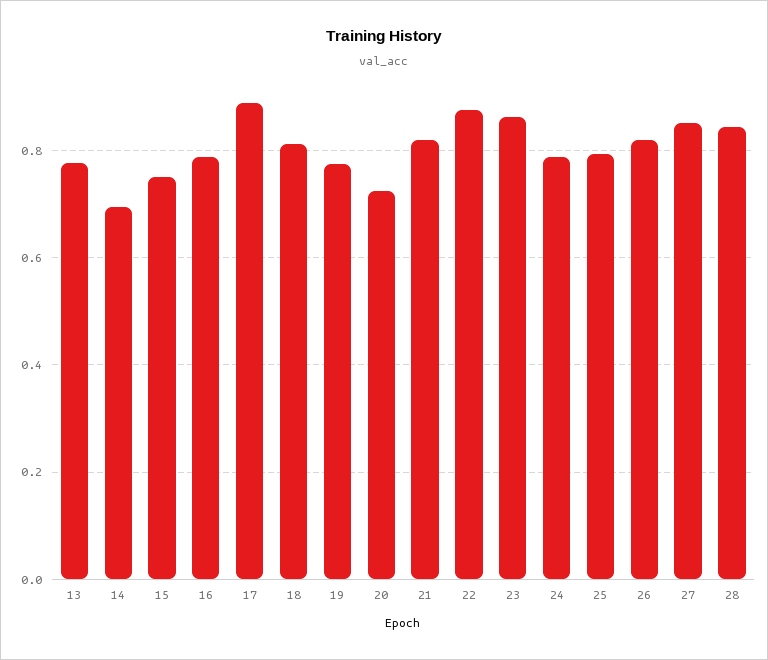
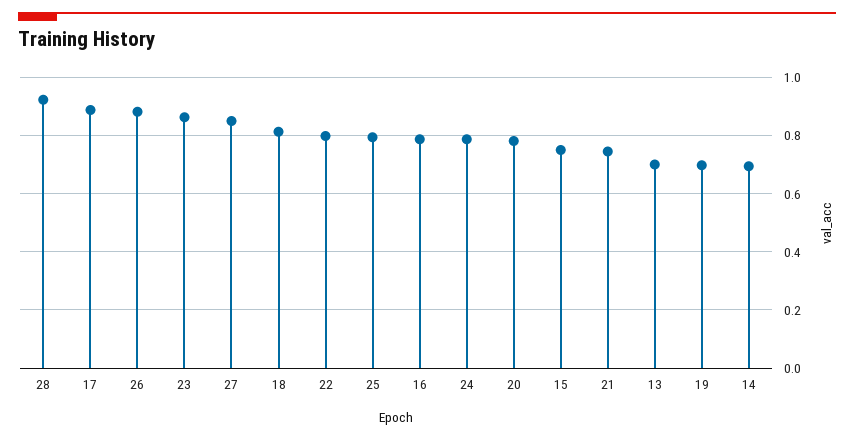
13: 0.78 -> 0.7
19: 0.78 -> 0.7
20: 0.72 -> 0.775
21: 0.82 -> 0.75
22: 0.88 -> 0.8
26: 0.82 -> 0.875
28: 0.84 -> 0.925

